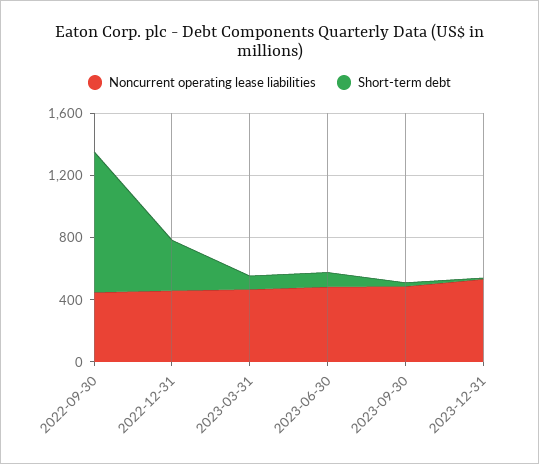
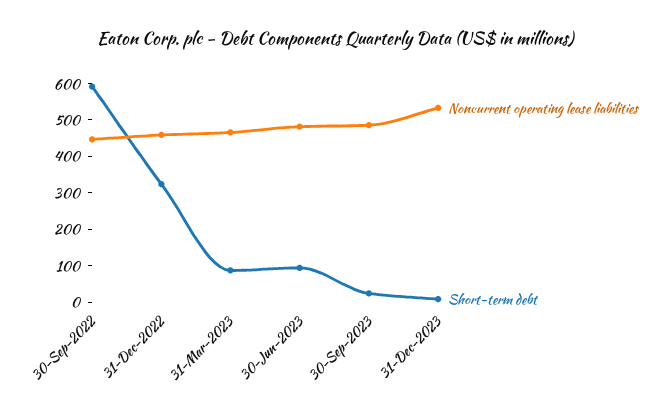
Short-term debt, 2022-09-30: 900 -> 600

